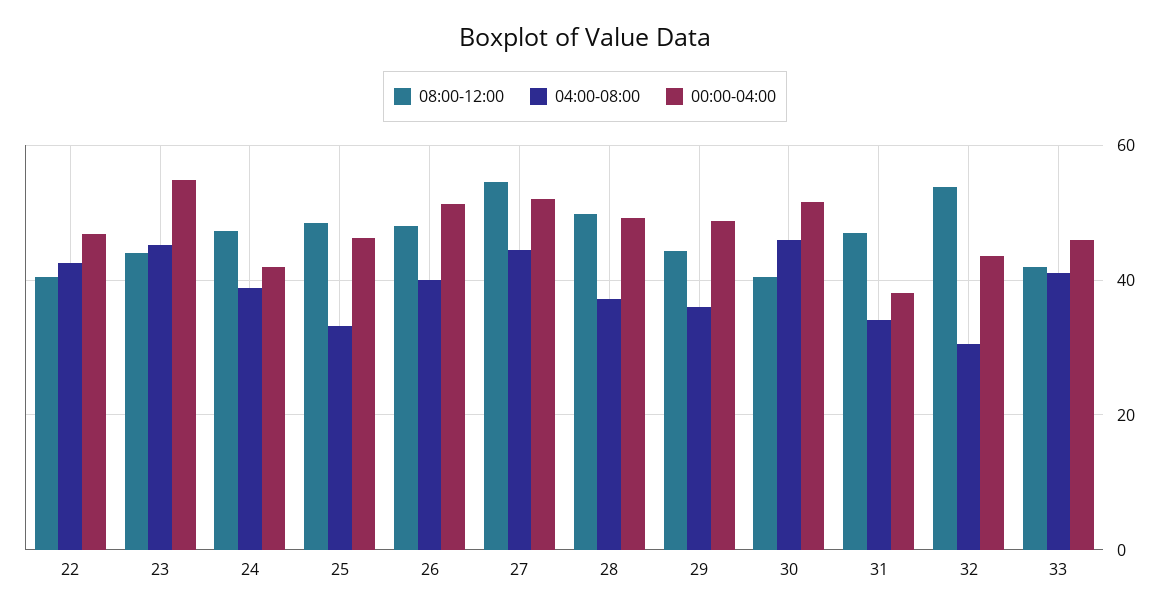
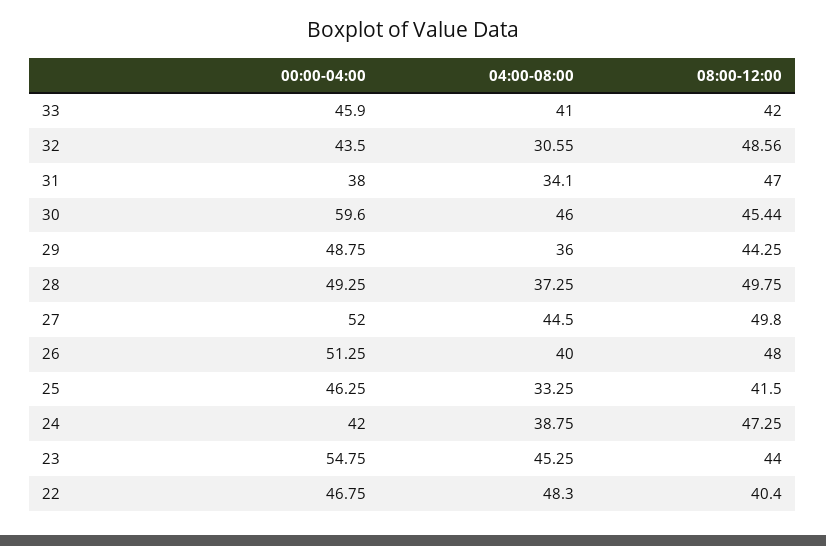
04:00-08:00, 22: 42 -> 48.3
08:00-12:00, 25: 48 -> 41.5
08:00-12:00, 27: 54 -> 49.8
08:00-12:00, 30: 40 -> 45.44
00:00-04:00, 30: 52 -> 59.6
08:00-12:00, 32: 54 -> 48.56

